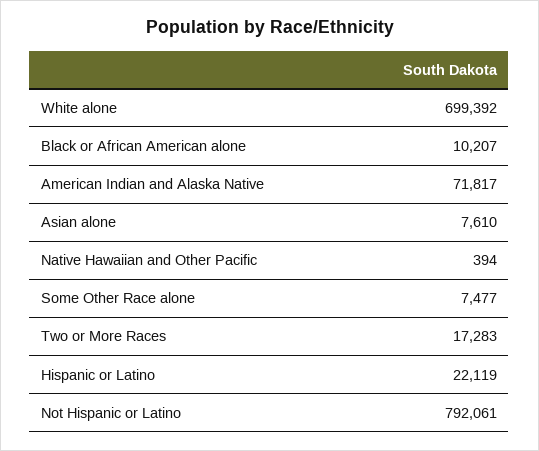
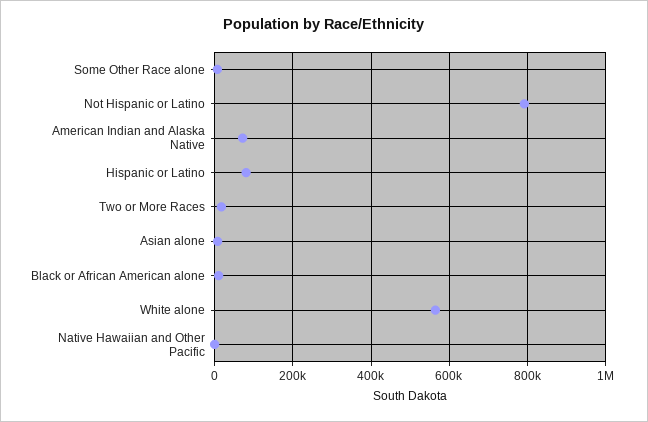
White alone: 699392 -> 560000
Hispanic or Latino: 22119 -> 80000

